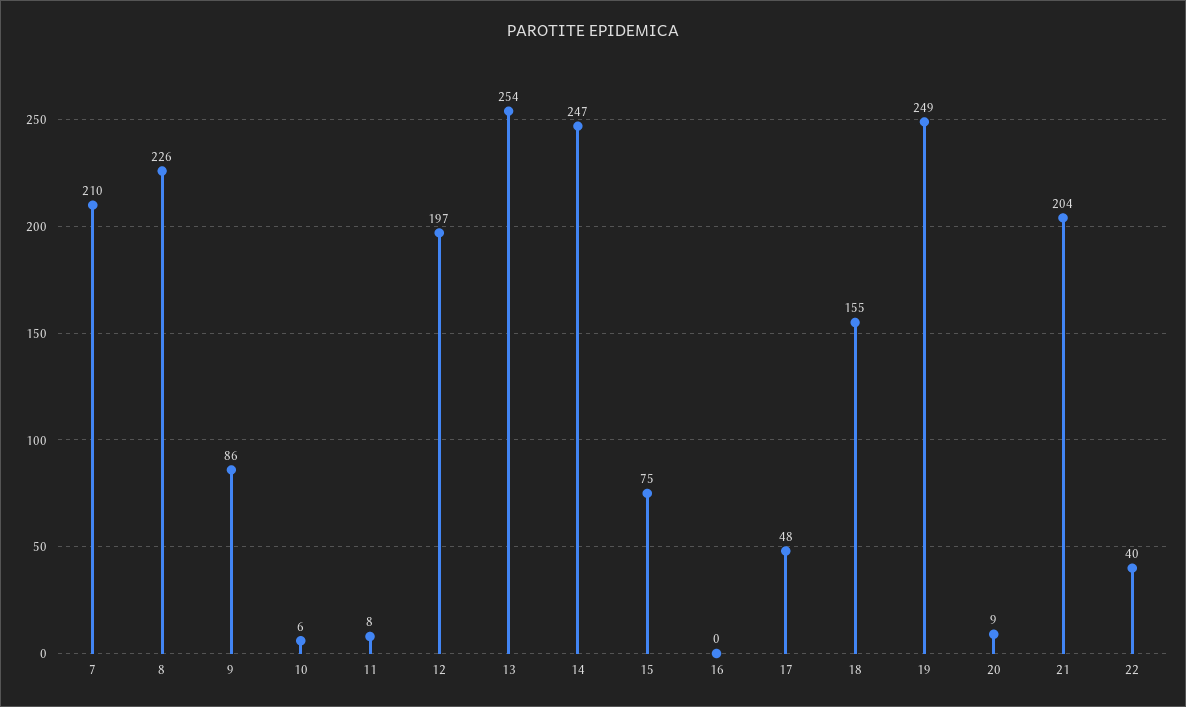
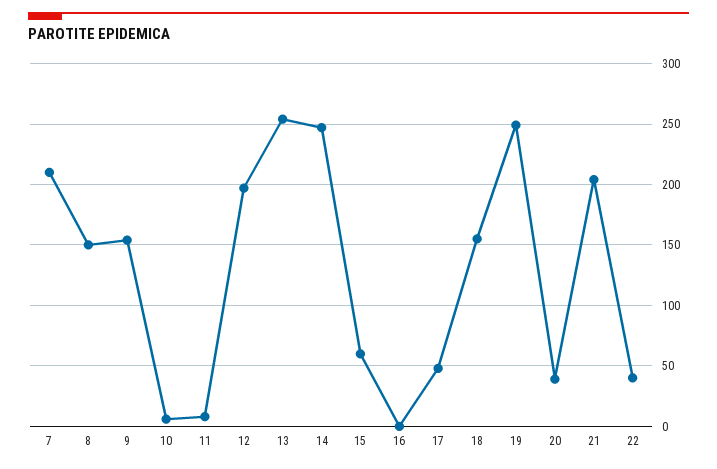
8: 226 -> 150
9: 86 -> 155
15: 75 -> 60
20: 9 -> 40

